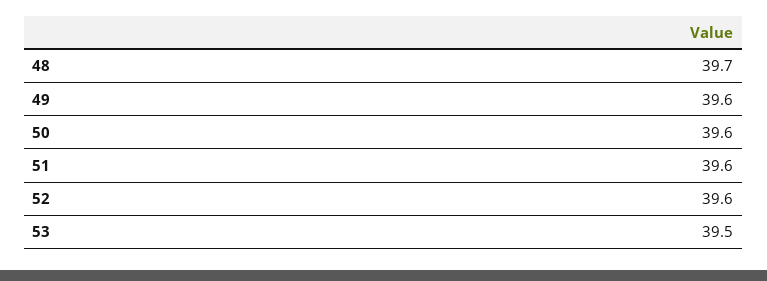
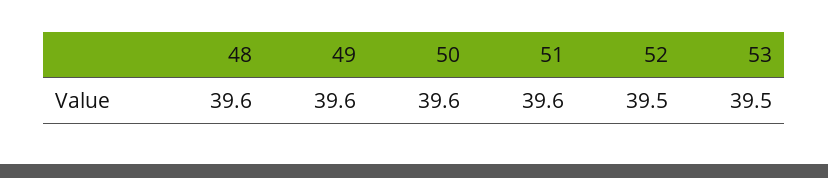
48: 39.7 -> 39.6
52: 39.6 -> 39.5

